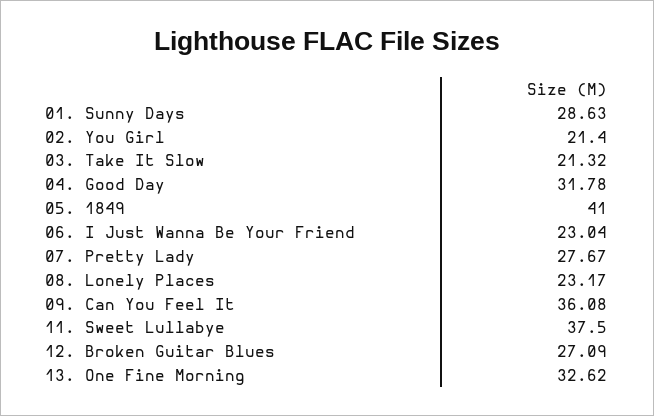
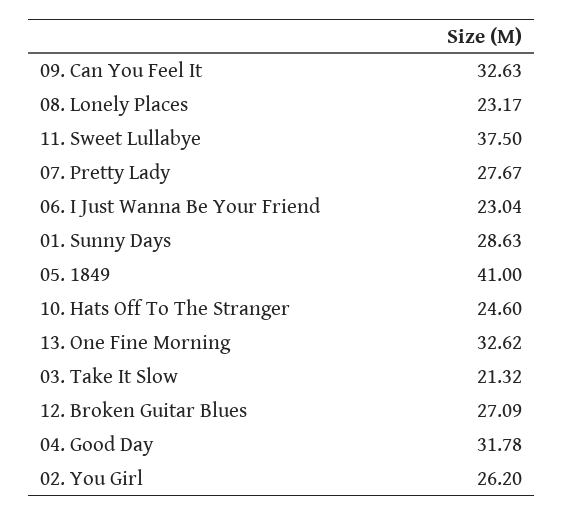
02. You Girl: 21.4 -> 26.2
09. Can You Feel It: 36.08 -> 32.63
10. Hats Off To The Stranger: none -> 24.6

